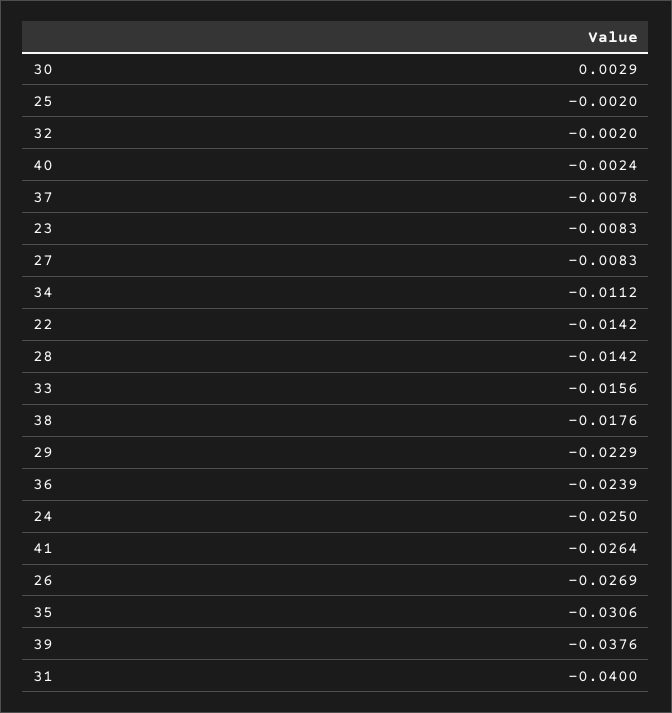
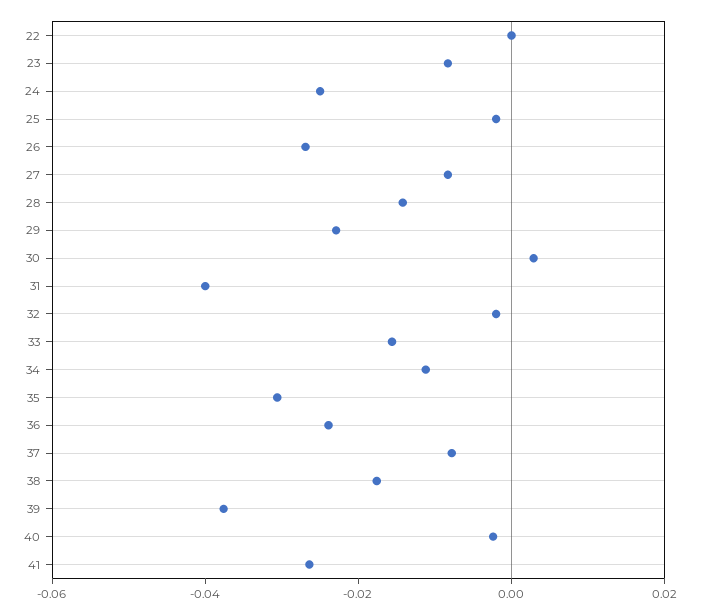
22: -0.0142 -> 0

